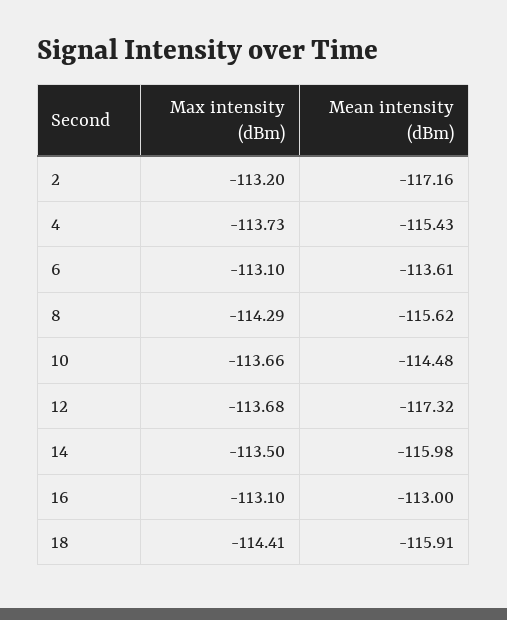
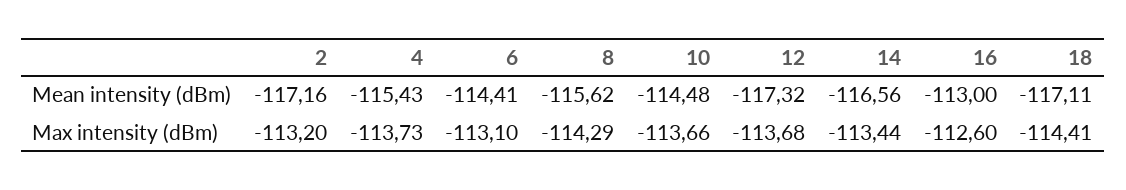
Mean intensity (dBm), 6: -113.61 -> -114.41
Max intensity (dBm), 14: -113.5 -> -113.44
Mean intensity (dBm), 14: -115.98 -> -116.56
Max intensity (dBm), 16: -113.1 -> -112.6
Mean intensity (dBm), 18: -115.91 -> -117.11

